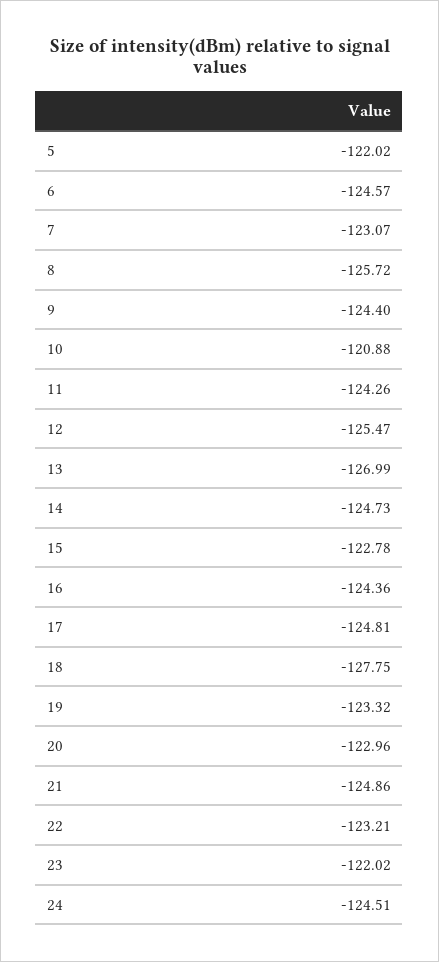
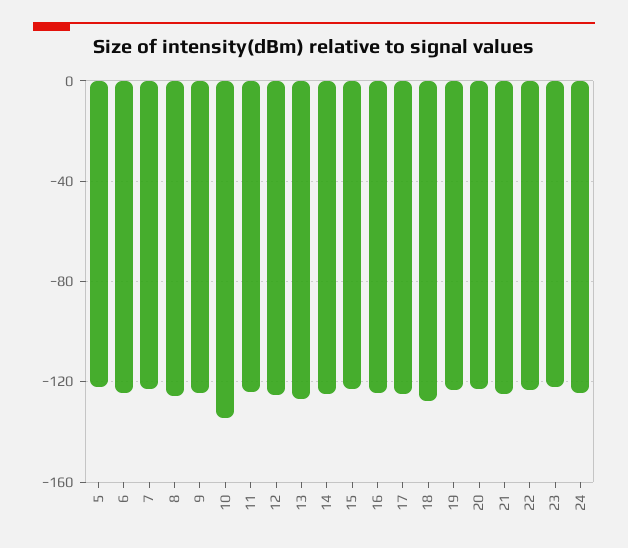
10: -120.88 -> -135

